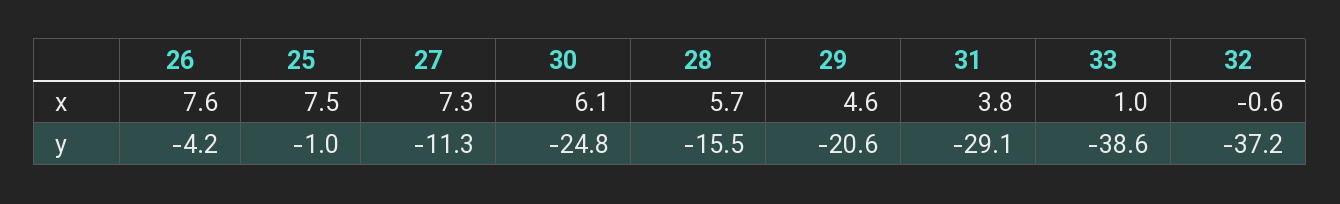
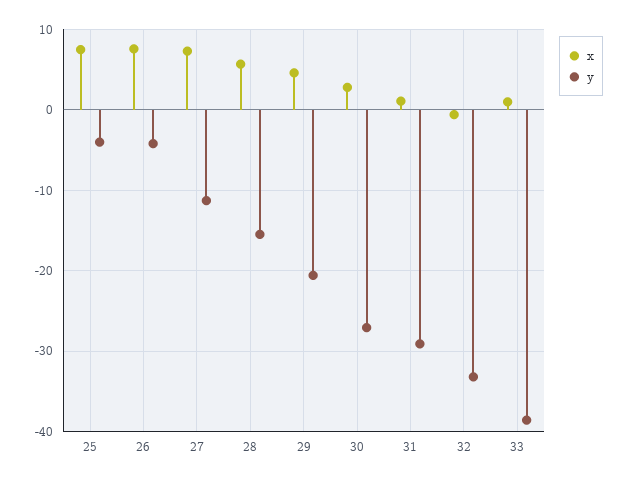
x, 30: 6.1 -> 3
x, 31: 3.8 -> 1
y, 25: -1 -> -4
y, 30: -24.8 -> -27
y, 32: -37.2 -> -33

